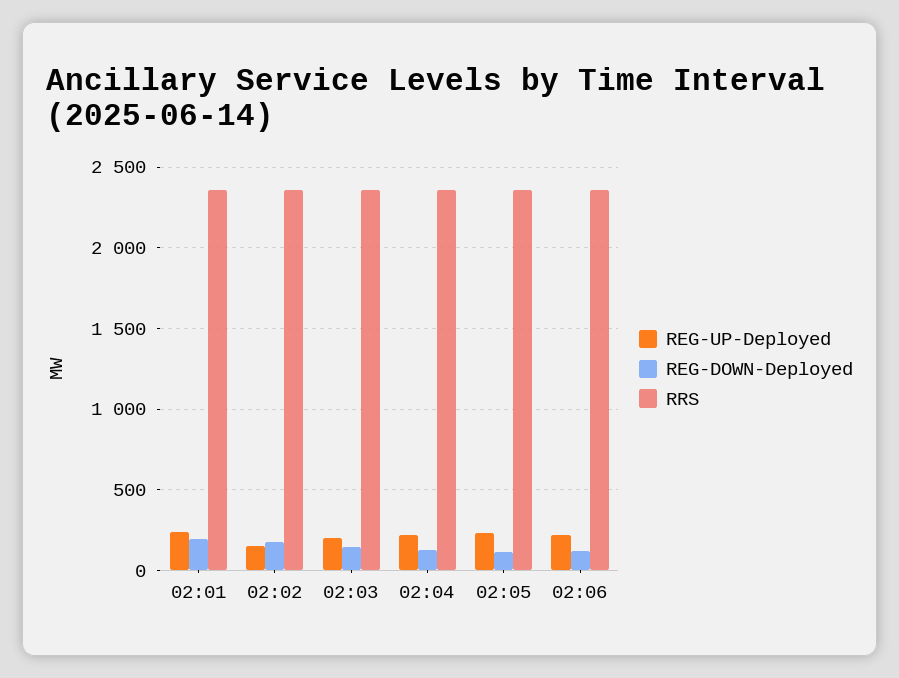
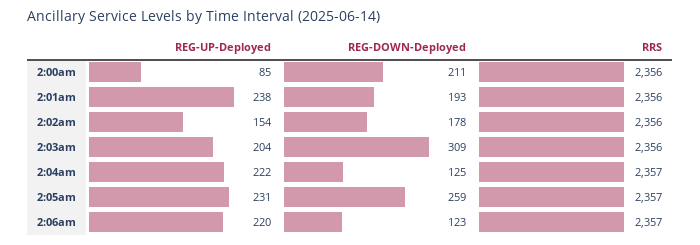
REG-DOWN-Deployed, 02:03: 150 -> 309
REG-DOWN-Deployed, 02:05: 100 -> 259
REG-UP-Deployed, 2:00am: none -> 85
REG-DOWN-Deployed, 2:00am: none -> 211
RRS, 2:00am: none -> 2356

